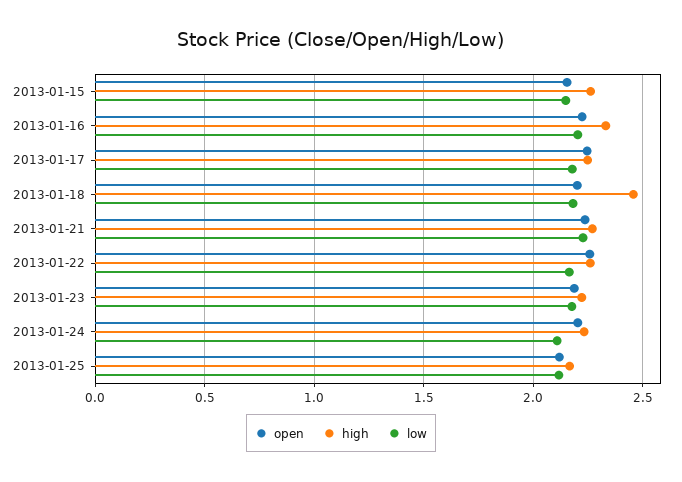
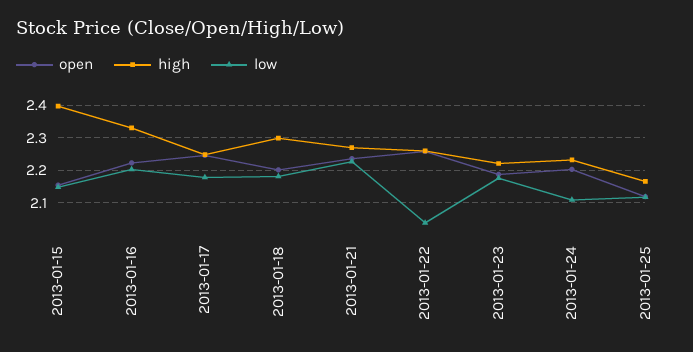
high, 2013-01-15: 2.25 -> 2.4
high, 2013-01-18: 2.45 -> 2.3
low, 2013-01-22: 2.15 -> 2.04

